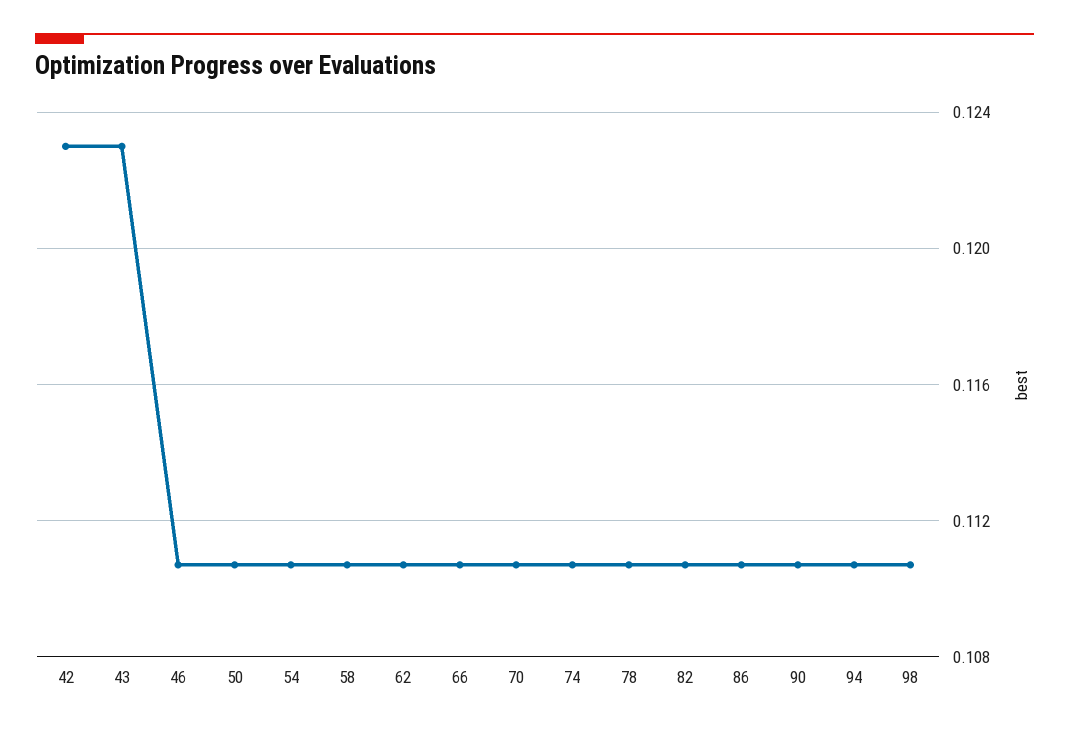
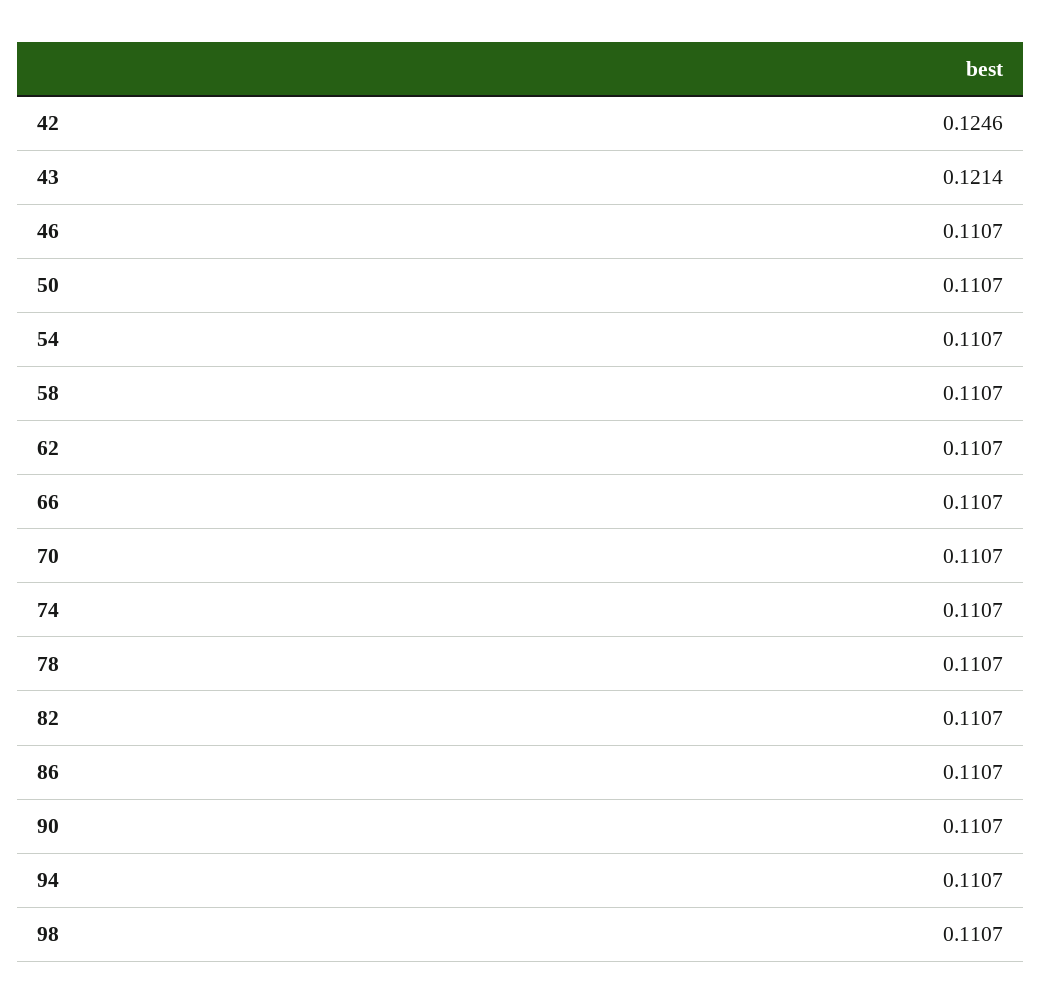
42: 0.123 -> 0.1246
43: 0.123 -> 0.1214

